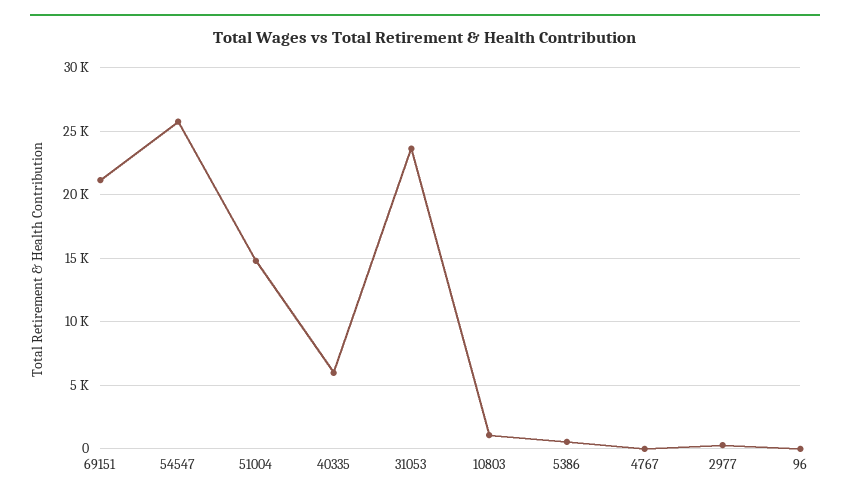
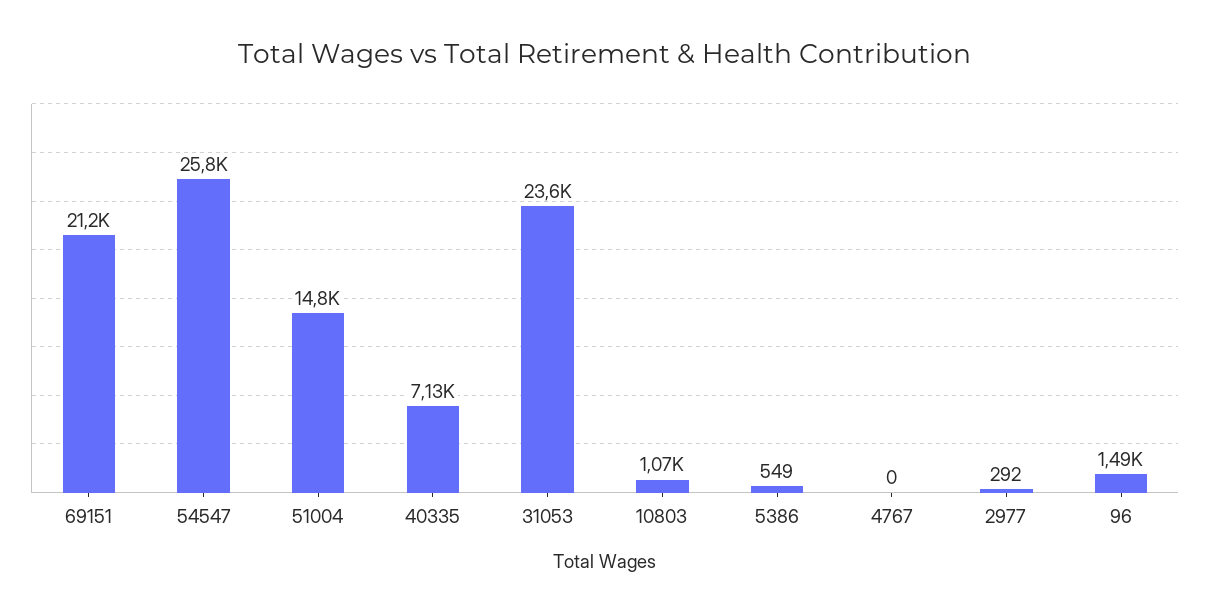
40335: 6000 -> 7130
96: 0 -> 1490

